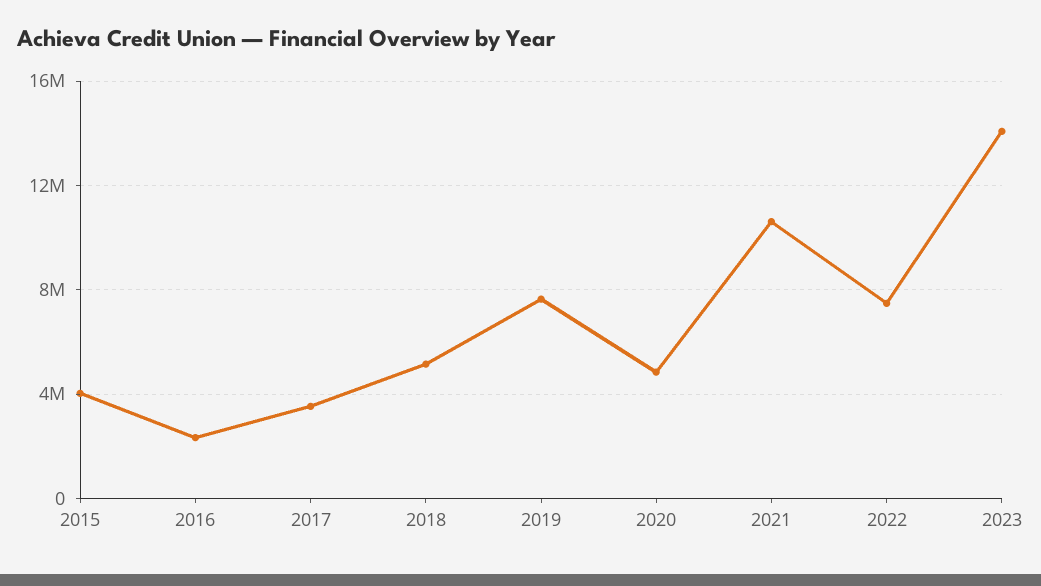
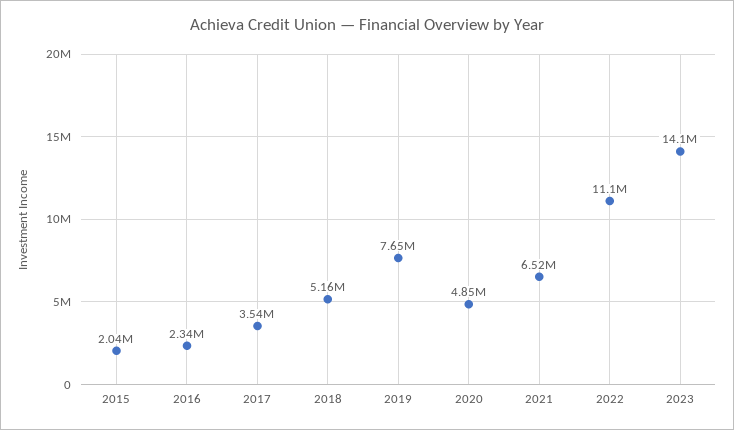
2015: 4000000 -> 2040000
2021: 10500000 -> 6520000
2022: 7500000 -> 11100000

